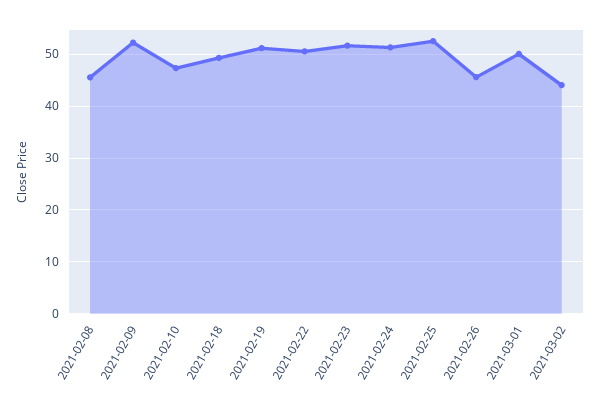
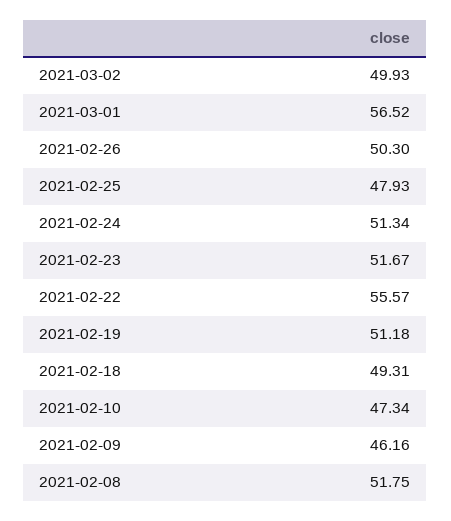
2021-02-08: 46 -> 51.75
2021-02-09: 52 -> 46.16
2021-02-22: 50 -> 55.57
2021-02-25: 52 -> 47.93
2021-02-26: 46 -> 50.3
2021-03-01: 50 -> 56.52
2021-03-02: 44 -> 49.93

